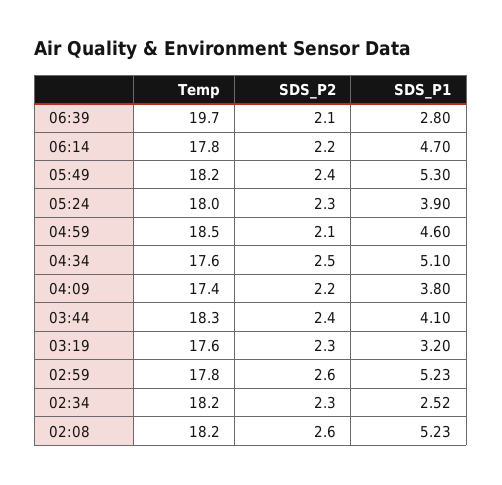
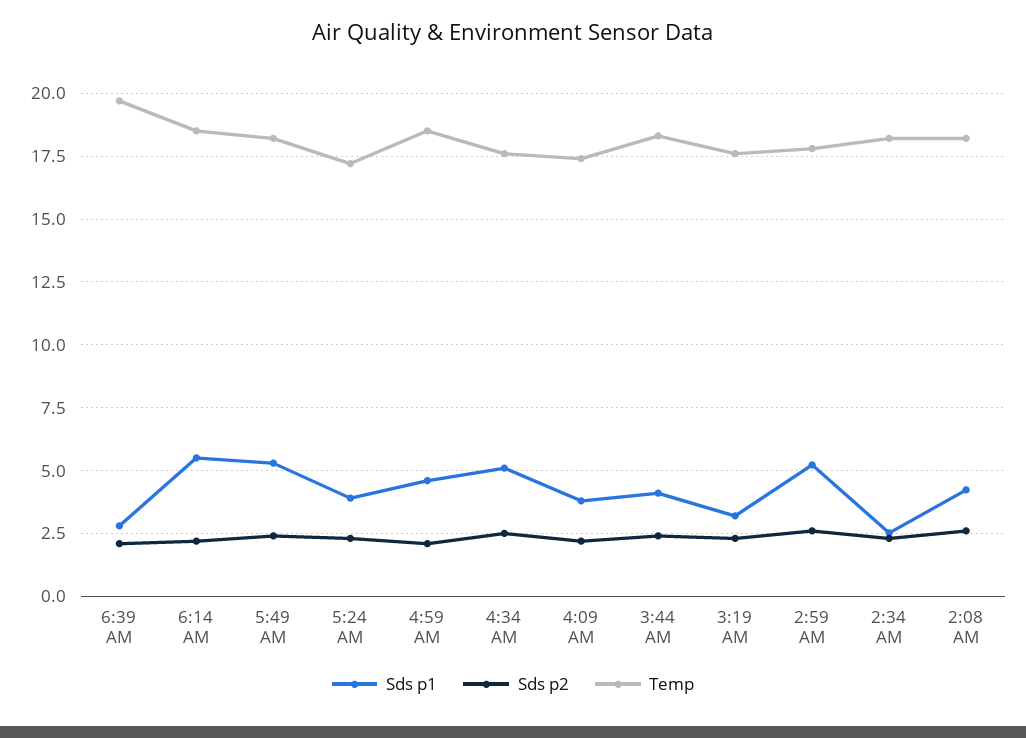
Temp, 06:14: 17.8 -> 18.5
SDS_P1, 06:14: 4.7 -> 5.5
Temp, 05:24: 18 -> 17.25
SDS_P1, 02:08: 5.23 -> 4.25

